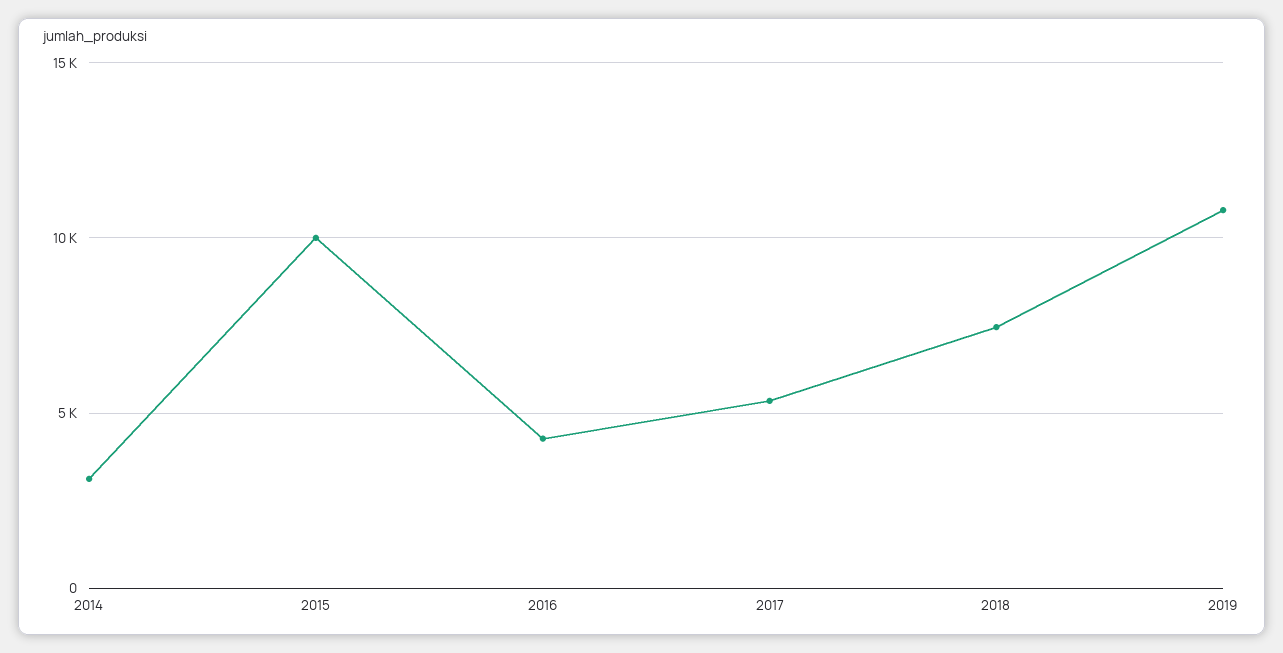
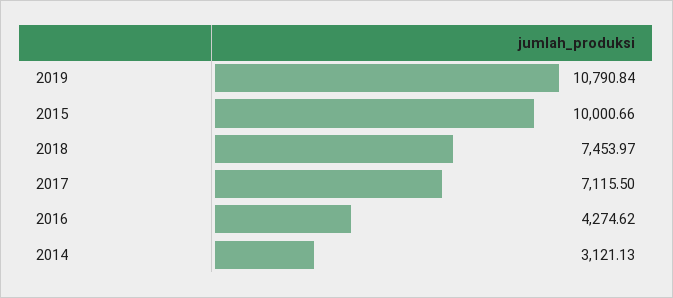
2017: 5500 -> 7115.5

